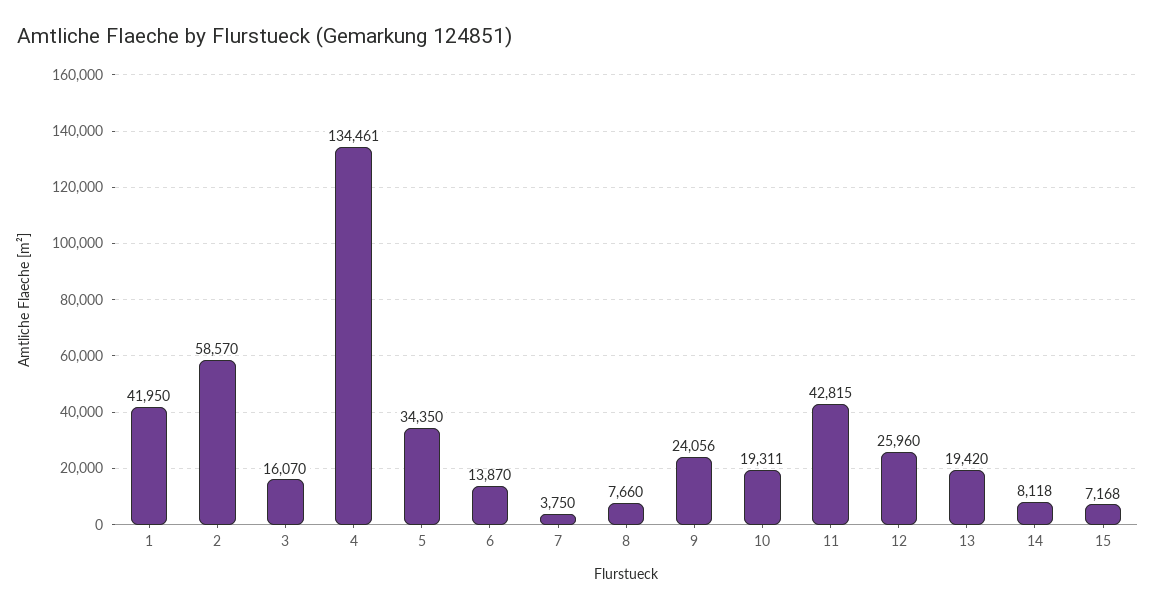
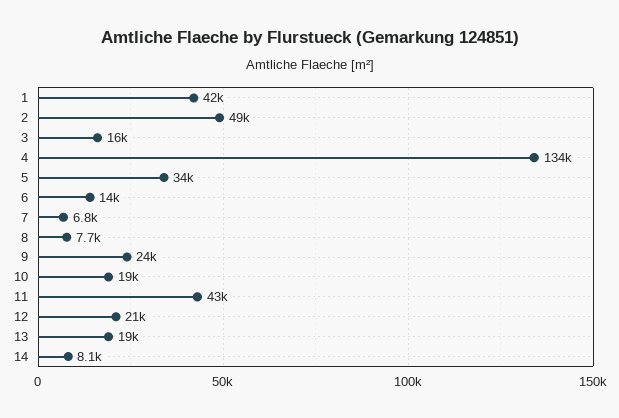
2: 58570 -> 49000
7: 3750 -> 6800
12: 25960 -> 21000
15: 7168 -> none

